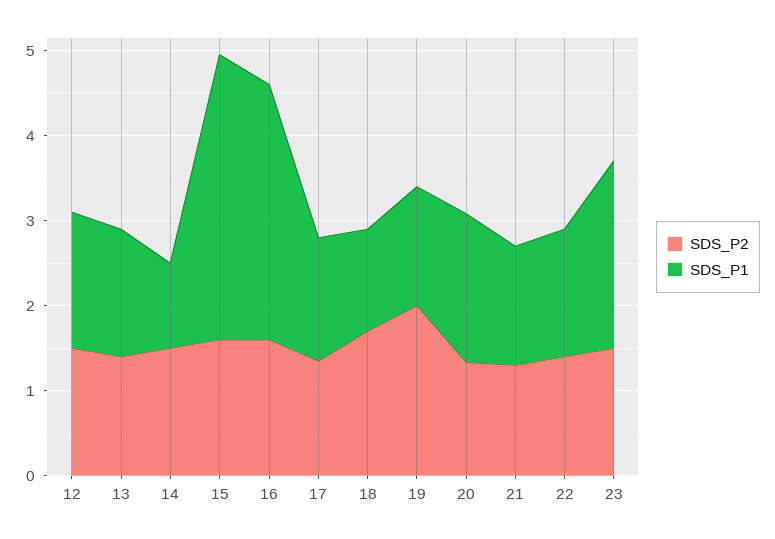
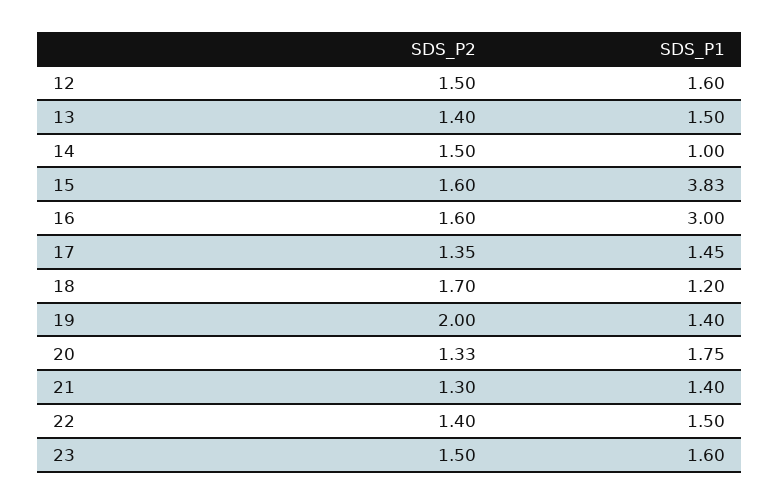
SDS_P1, 15: 3.4 -> 3.83
SDS_P1, 23: 2.2 -> 1.6

